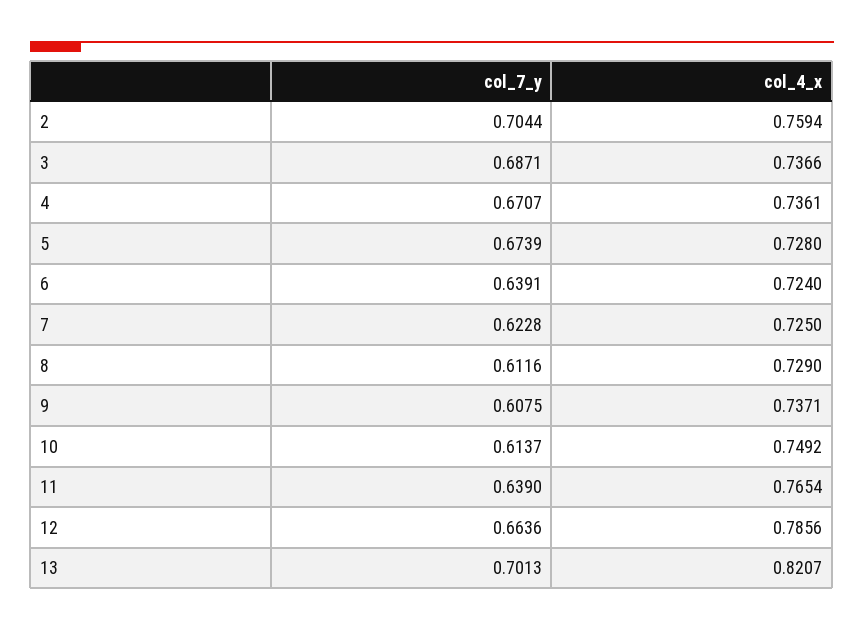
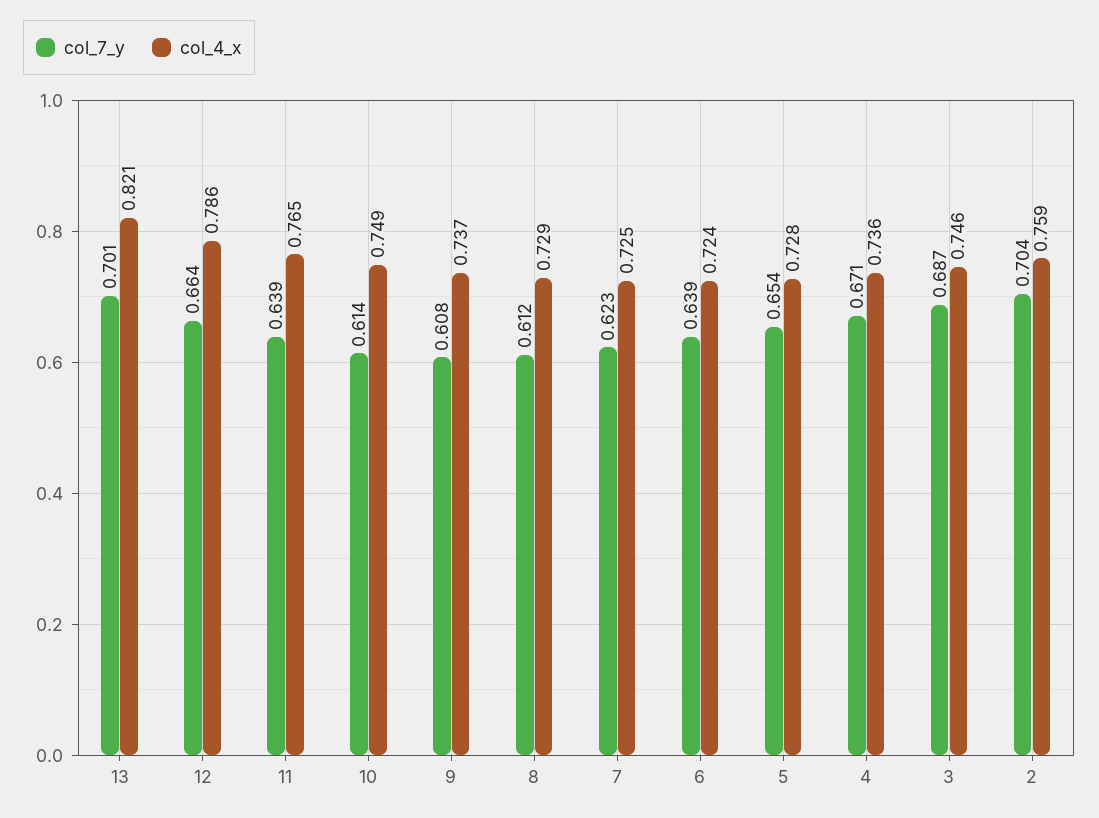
col_4_x, 3: 0.7366 -> 0.746
col_7_y, 5: 0.6739 -> 0.654

